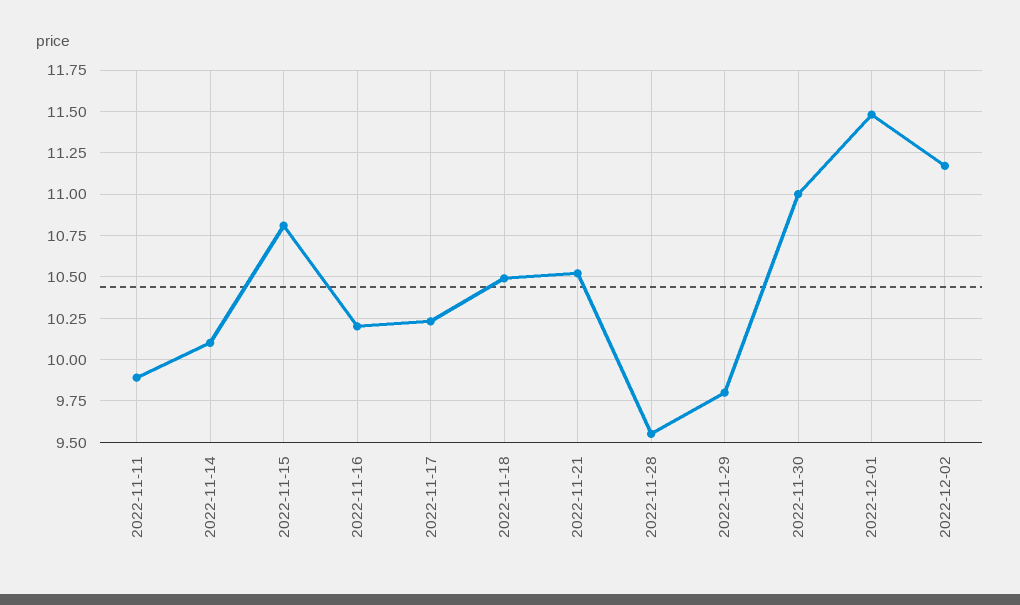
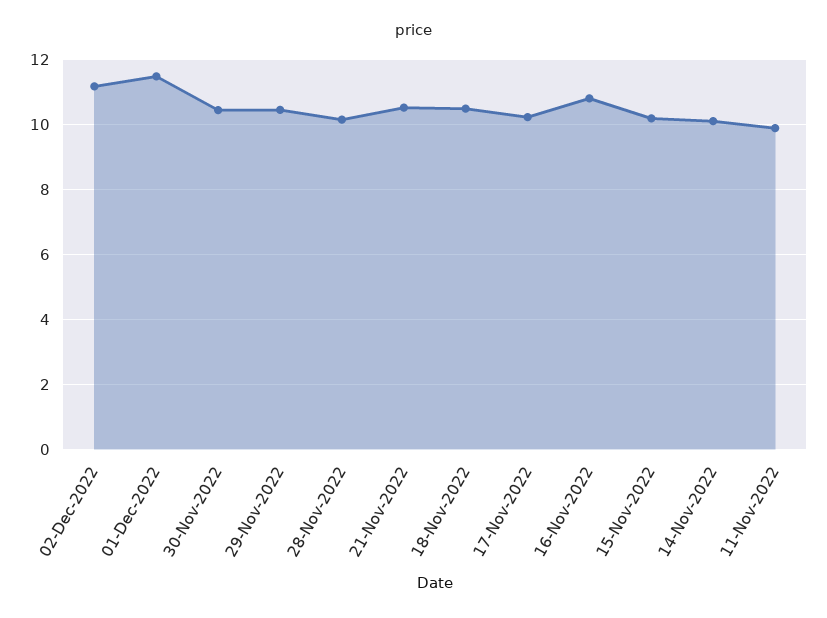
2022-11-15: 10.8 -> 10.2
2022-11-16: 10.2 -> 10.8
2022-11-28: 9.55 -> 10.2
2022-11-29: 9.8 -> 10.4
2022-11-30: 11 -> 10.4

